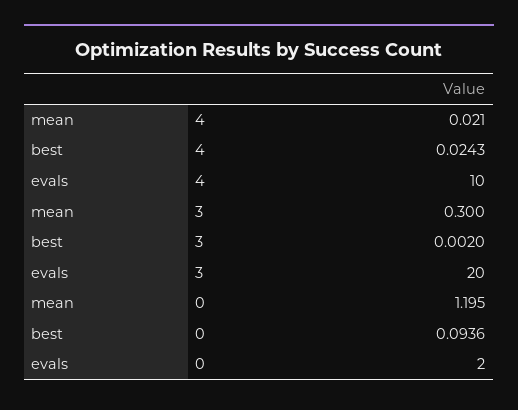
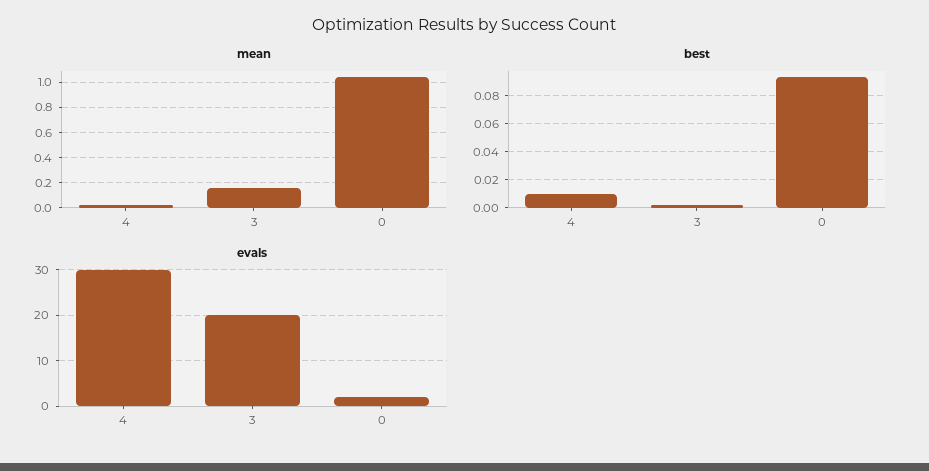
best, 4: 0.0243 -> 0.01
evals, 4: 10 -> 30
mean, 3: 0.3 -> 0.15
mean, 0: 1.195 -> 1.05

